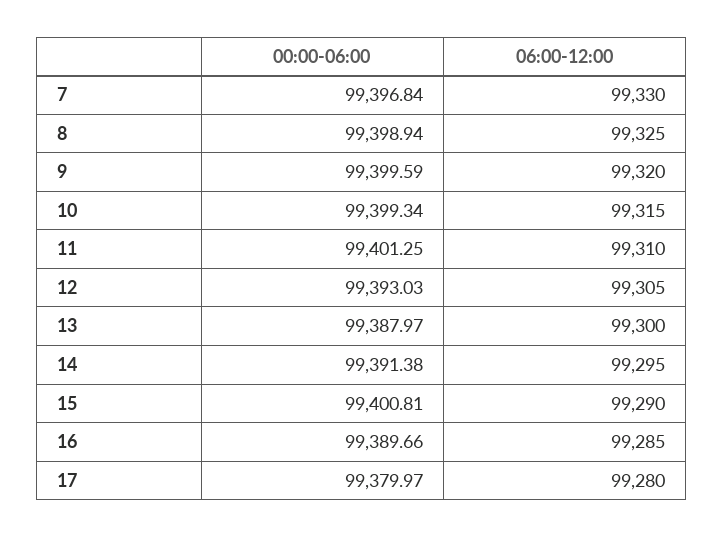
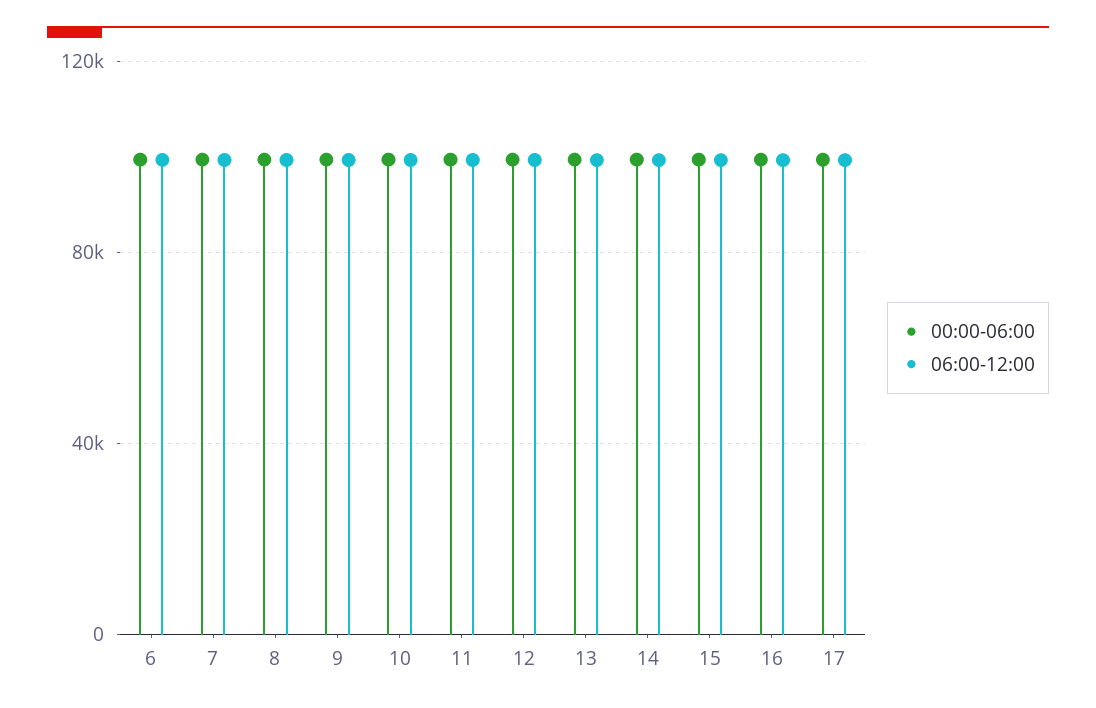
00:00-06:00, 6: none -> 100000
06:00-12:00, 6: none -> 100000

